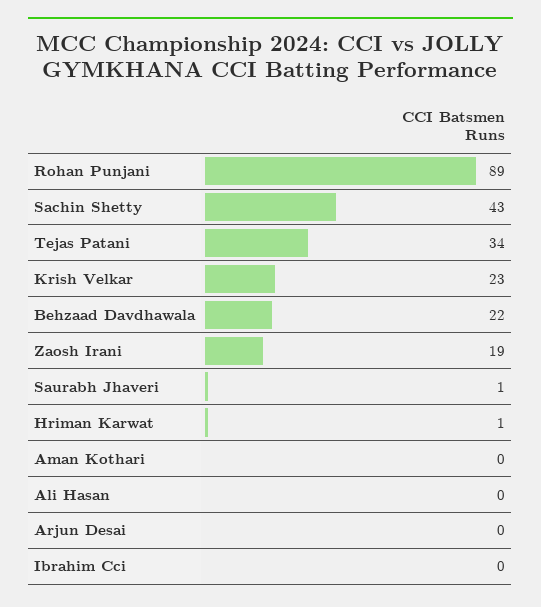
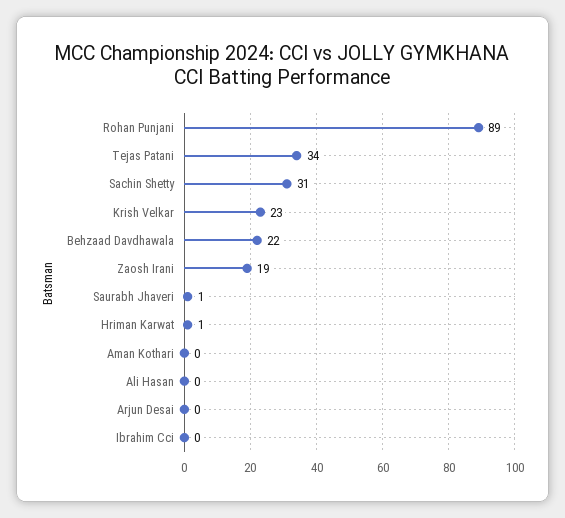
Sachin Shetty: 43 -> 31

